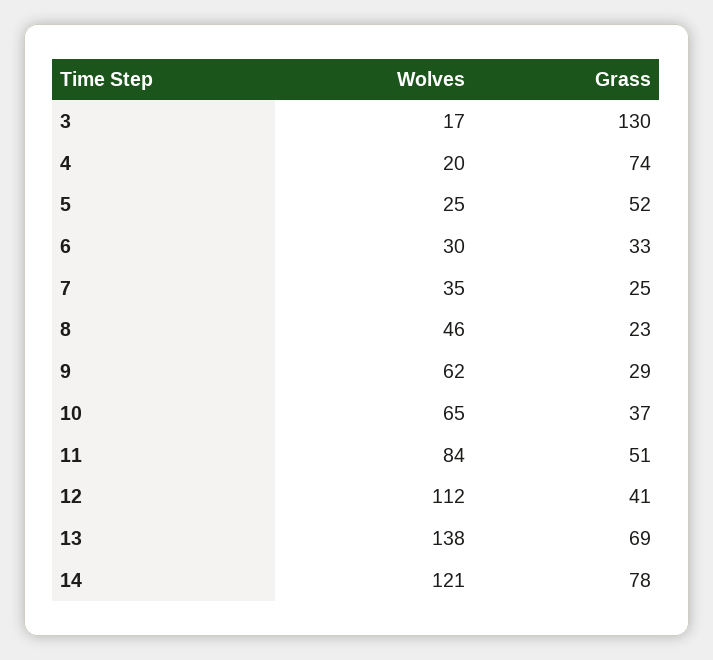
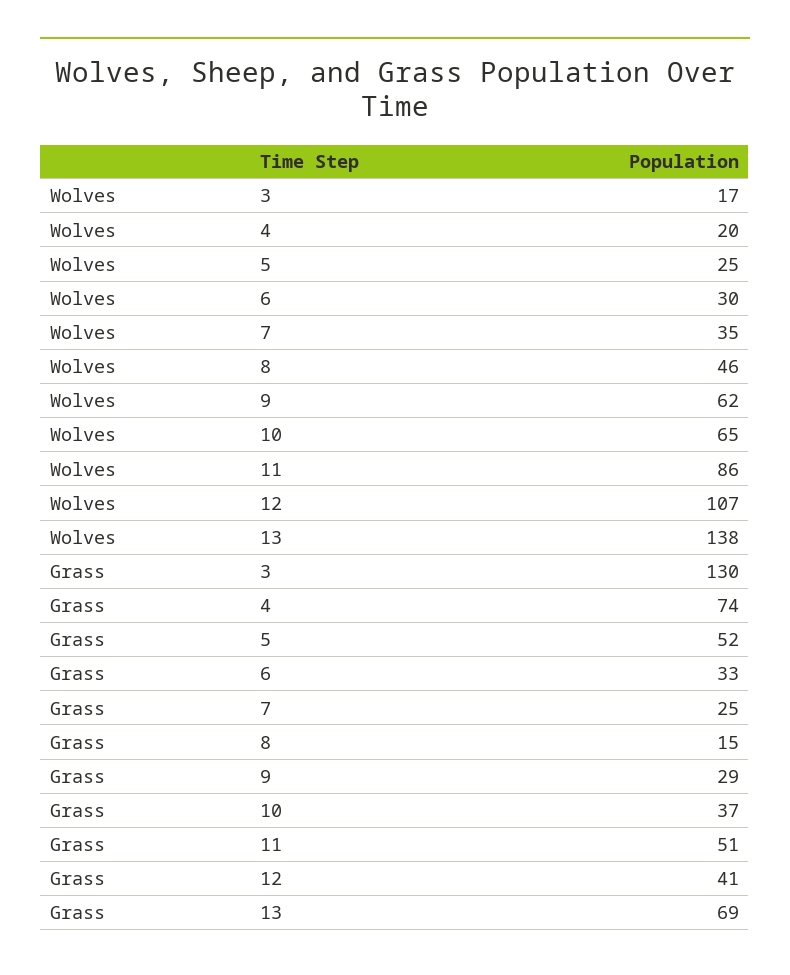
Grass, 8: 23 -> 15
Wolves, 11: 84 -> 86
Wolves, 12: 112 -> 107
Wolves, 14: 121 -> none
Grass, 14: 78 -> none

